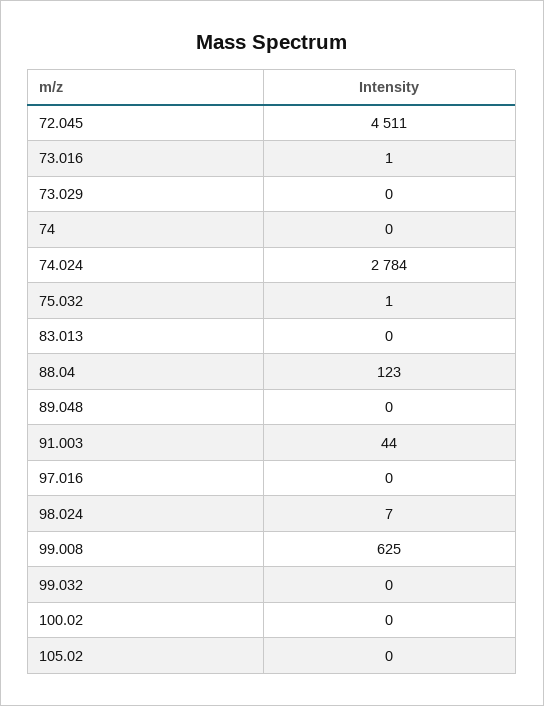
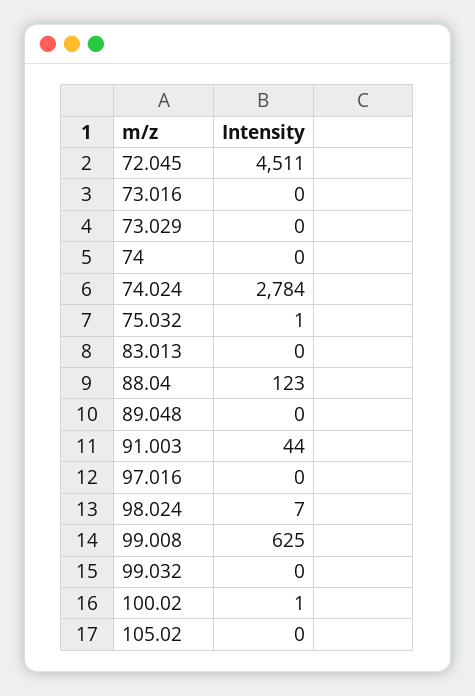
73.016: 1 -> 0
100.02: 0 -> 1

